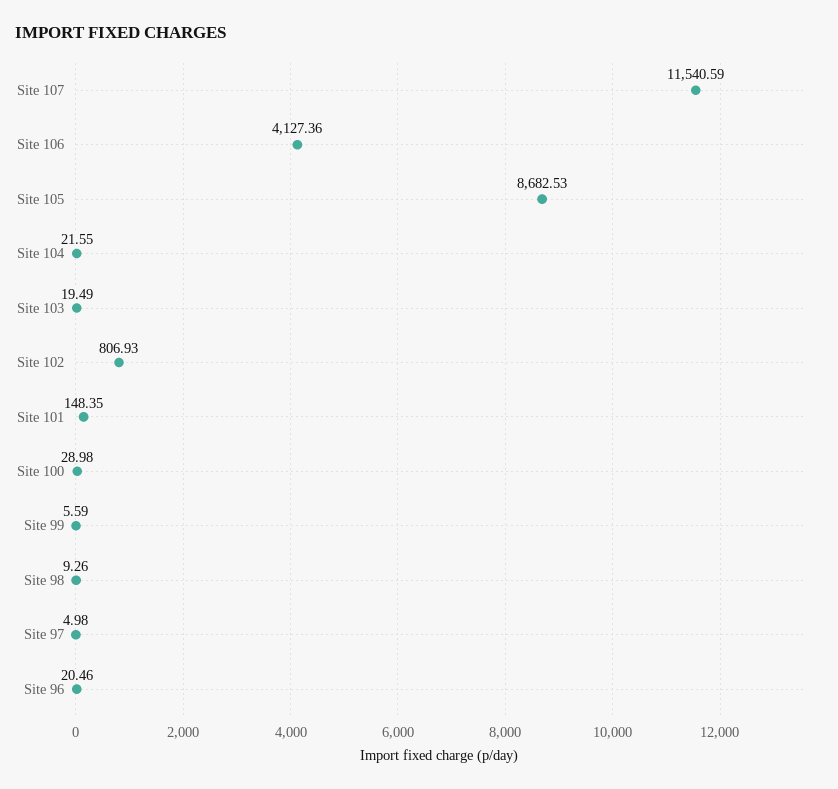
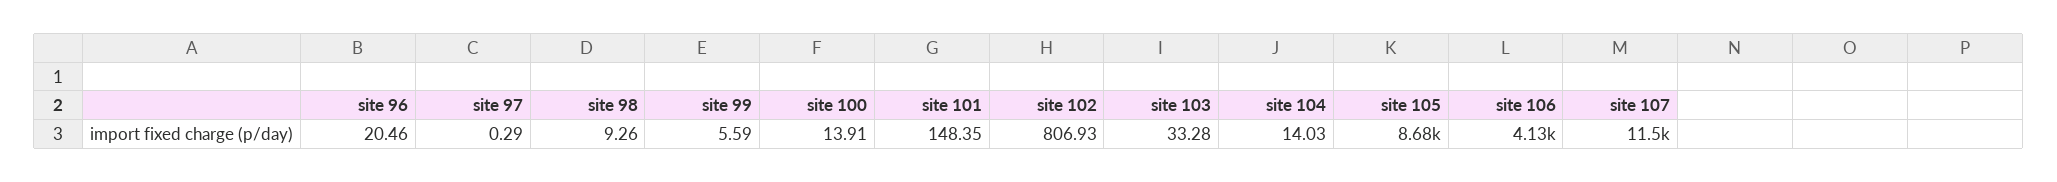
Site 104: 21.55 -> 14.03
Site 103: 19.49 -> 33.28
Site 100: 28.98 -> 13.91
Site 97: 4.98 -> 0.29

